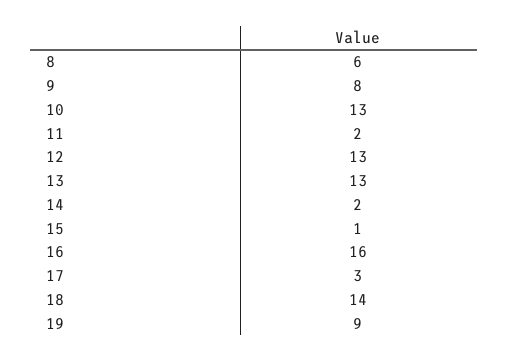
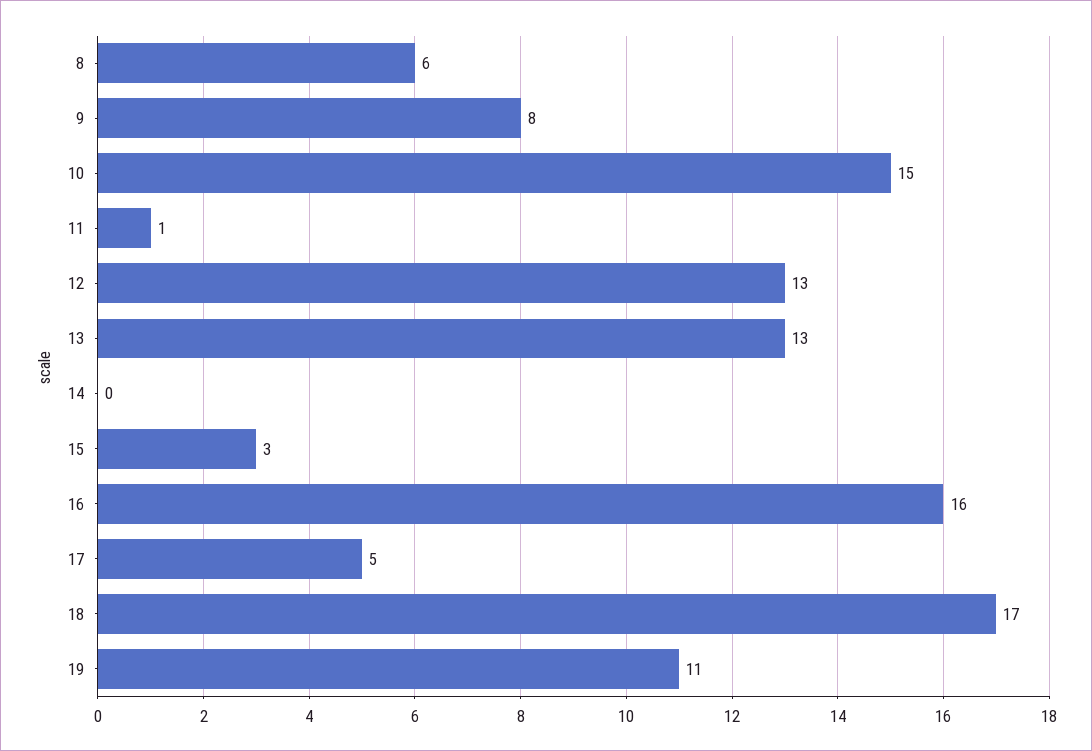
10: 13 -> 15
11: 2 -> 1
14: 2 -> 0
15: 1 -> 3
17: 3 -> 5
18: 14 -> 17
19: 9 -> 11

